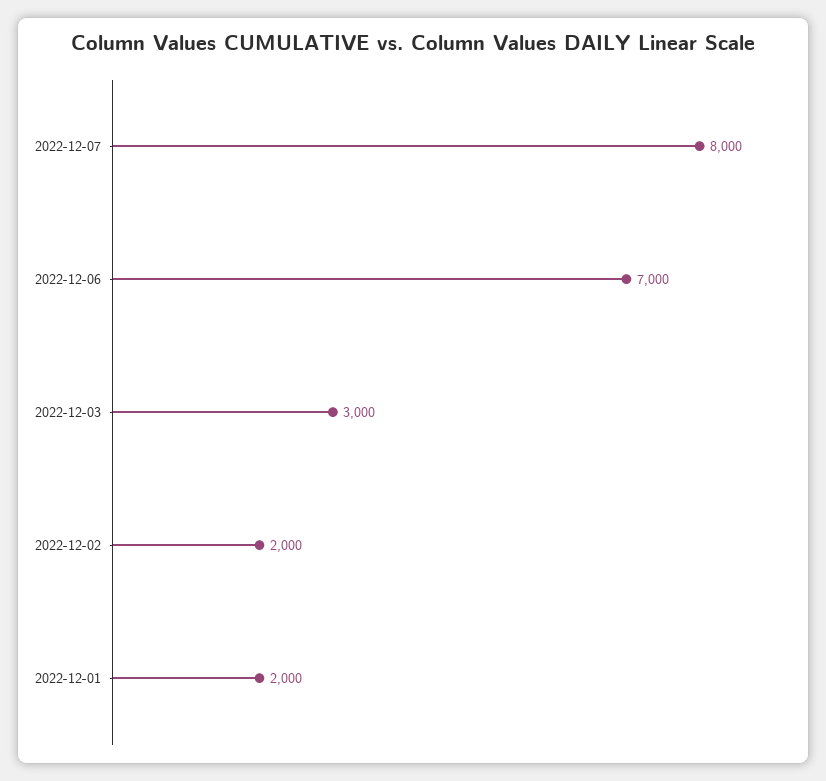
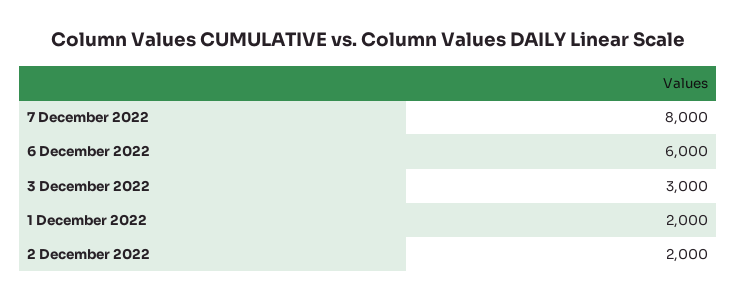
2022-12-06: 7000 -> 6000

